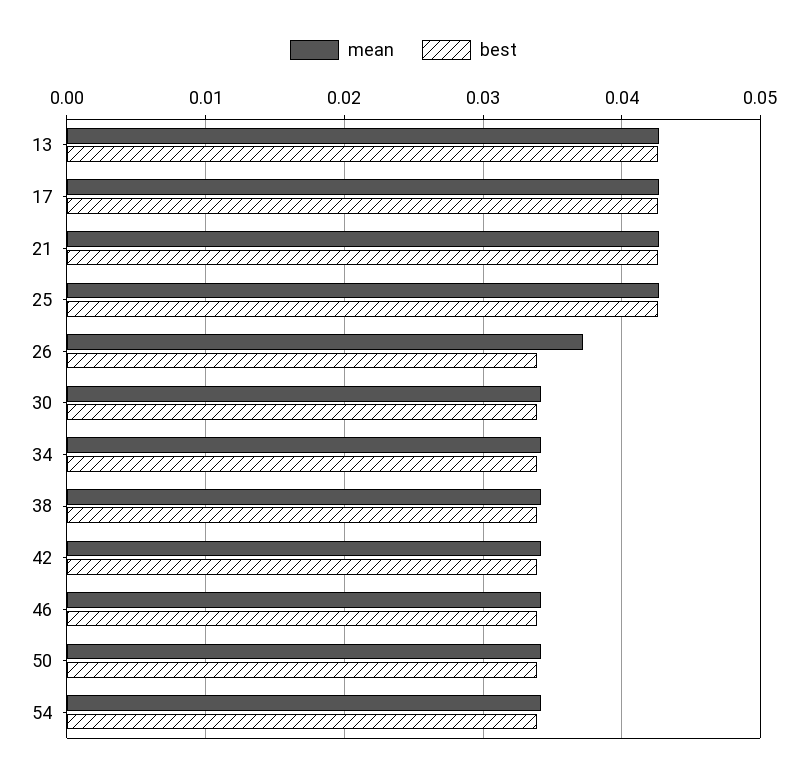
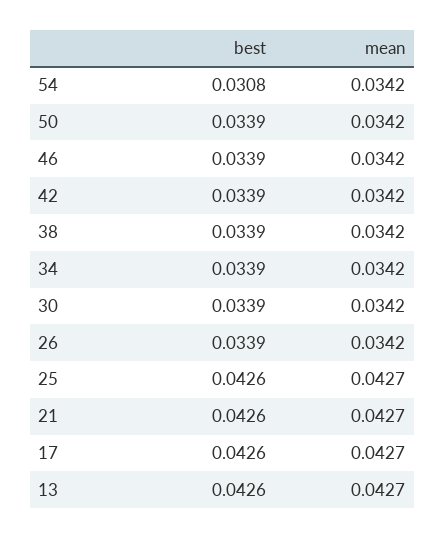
mean, 26: 0.037 -> 0.0342
best, 54: 0.034 -> 0.0308

